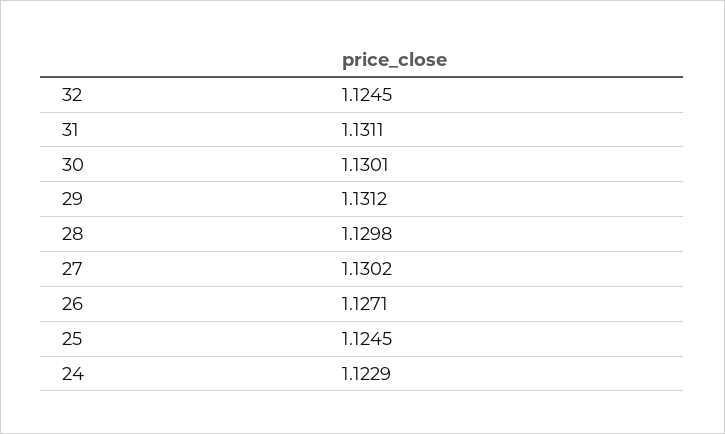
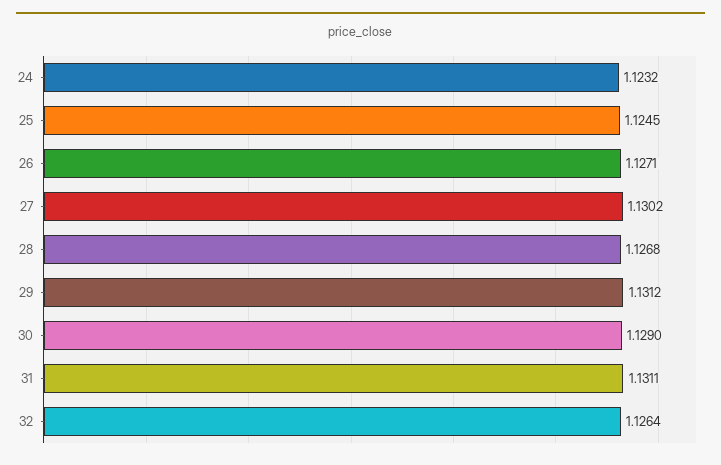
32: 1.1245 -> 1.1264
30: 1.1301 -> 1.129
28: 1.1298 -> 1.1268
24: 1.1229 -> 1.1232

